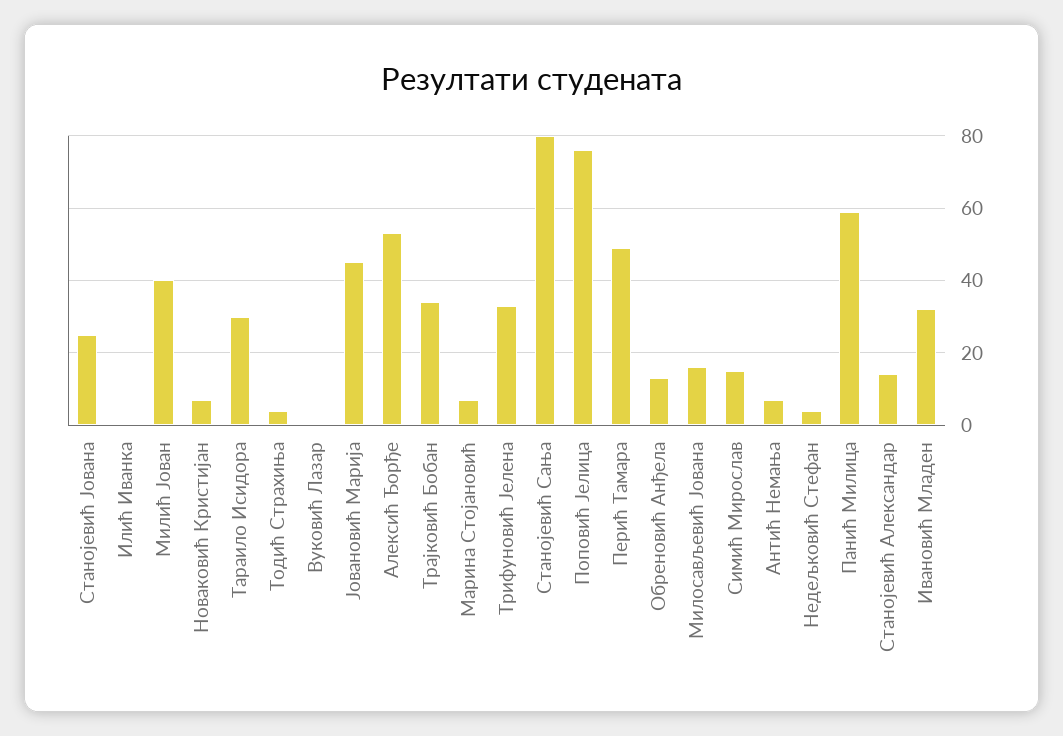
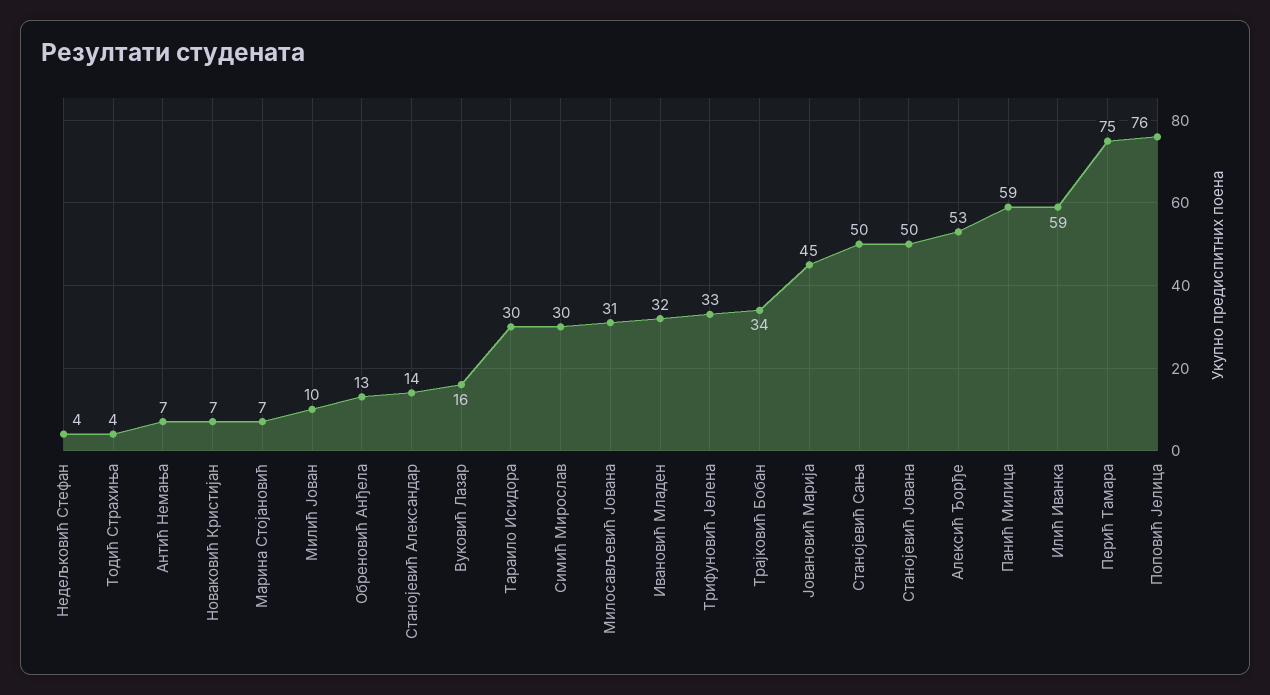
Станојевић Јована: 25 -> 50
Илић Иванка: 0 -> 59
Милић Јован: 40 -> 10
Вуковић Лазар: 0 -> 16
Станојевић Сања: 80 -> 50
Перић Тамара: 50 -> 75
Милосављевић Јована: 15 -> 31
Симић Мирослав: 15 -> 30

